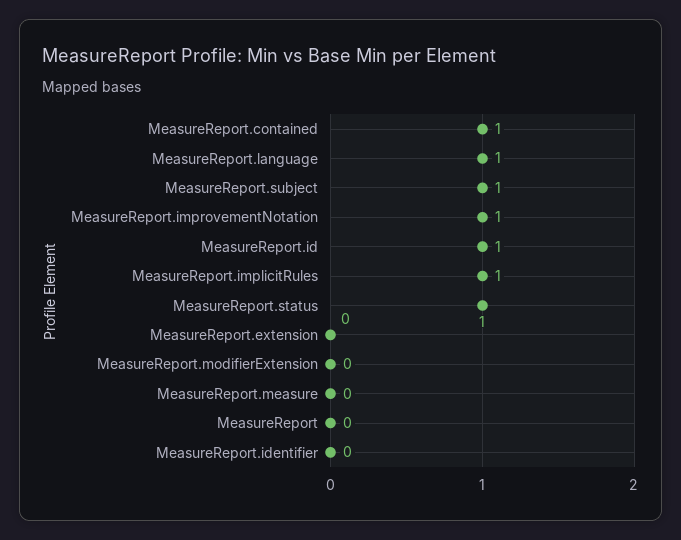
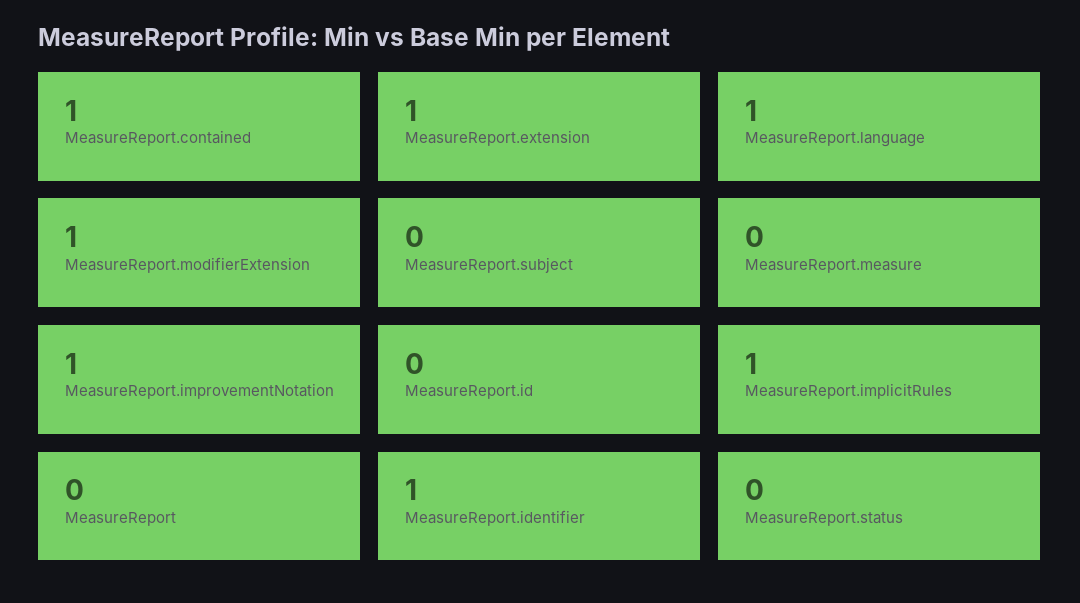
MeasureReport.subject: 1 -> 0
MeasureReport.id: 1 -> 0
MeasureReport.status: 1 -> 0
MeasureReport.extension: 0 -> 1
MeasureReport.modifierExtension: 0 -> 1
MeasureReport.identifier: 0 -> 1

